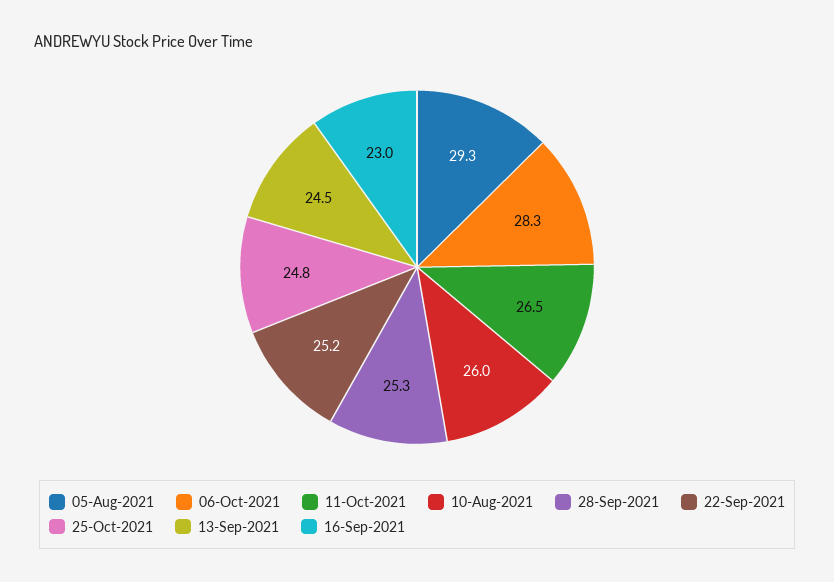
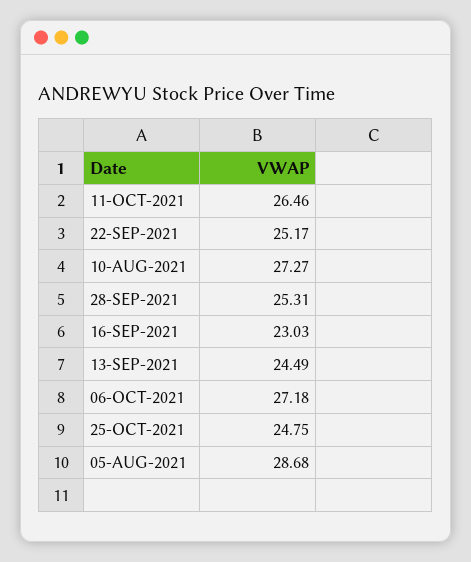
05-Aug-2021: 29.3 -> 28.68
06-Oct-2021: 28.3 -> 27.18
10-Aug-2021: 26 -> 27.27

